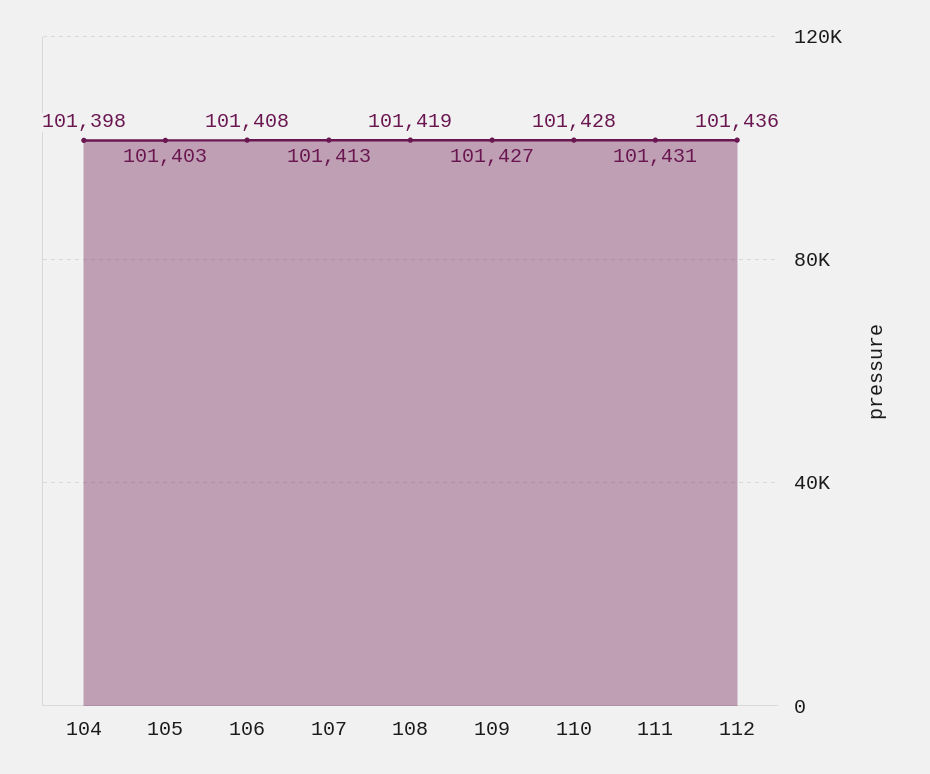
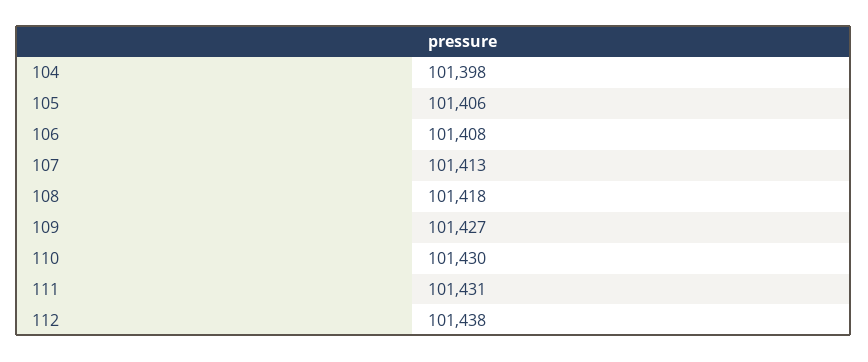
105: 101403 -> 101406
108: 101419 -> 101418
110: 101428 -> 101430
112: 101436 -> 101438

